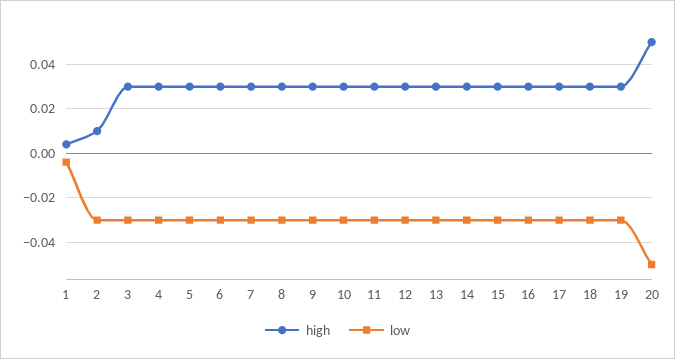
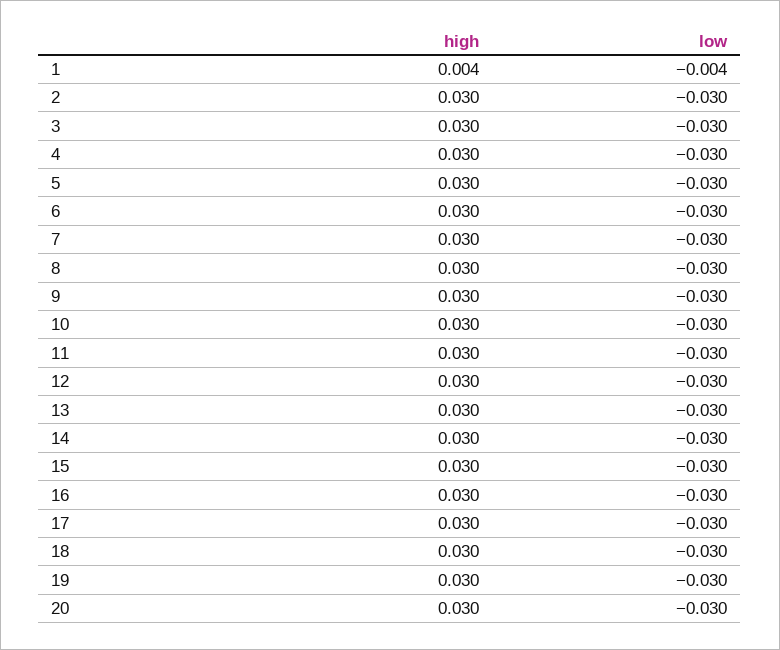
high, 2: 0.01 -> 0.03
high, 20: 0.05 -> 0.03
low, 20: -0.05 -> -0.03

